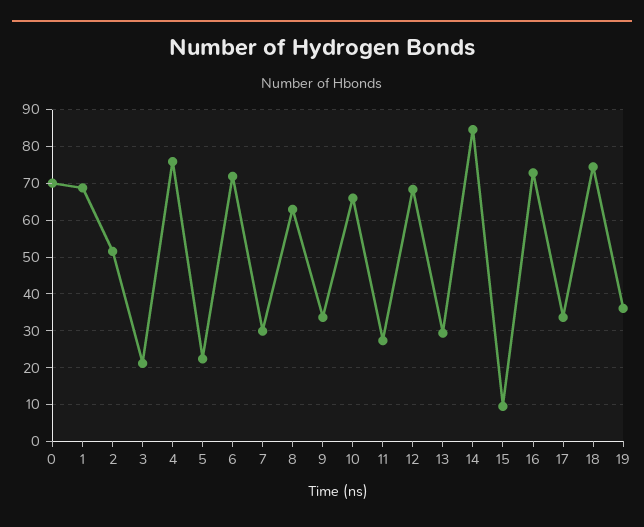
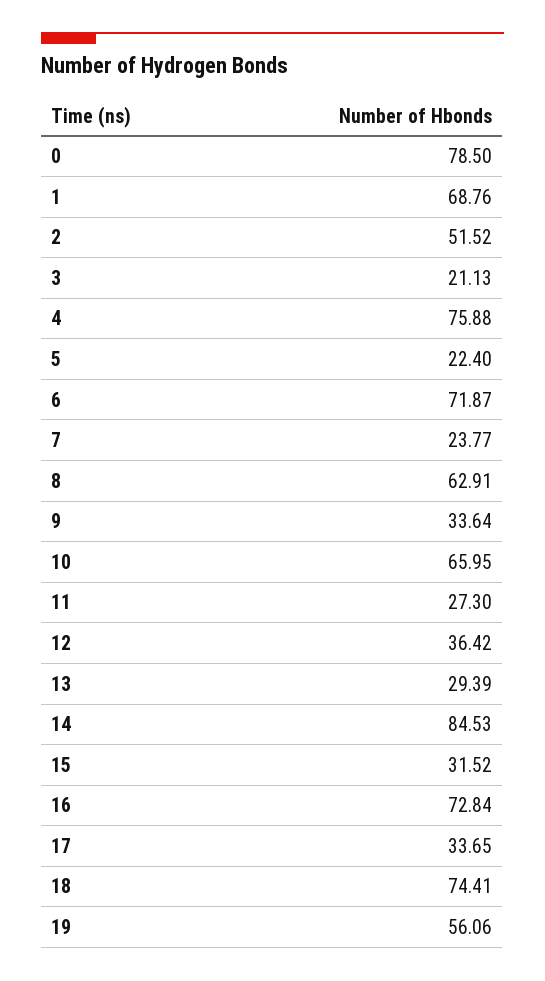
0: 70 -> 78.5
7: 30 -> 23.77
12: 68 -> 36.42
15: 10 -> 31.52
19: 36 -> 56.06

